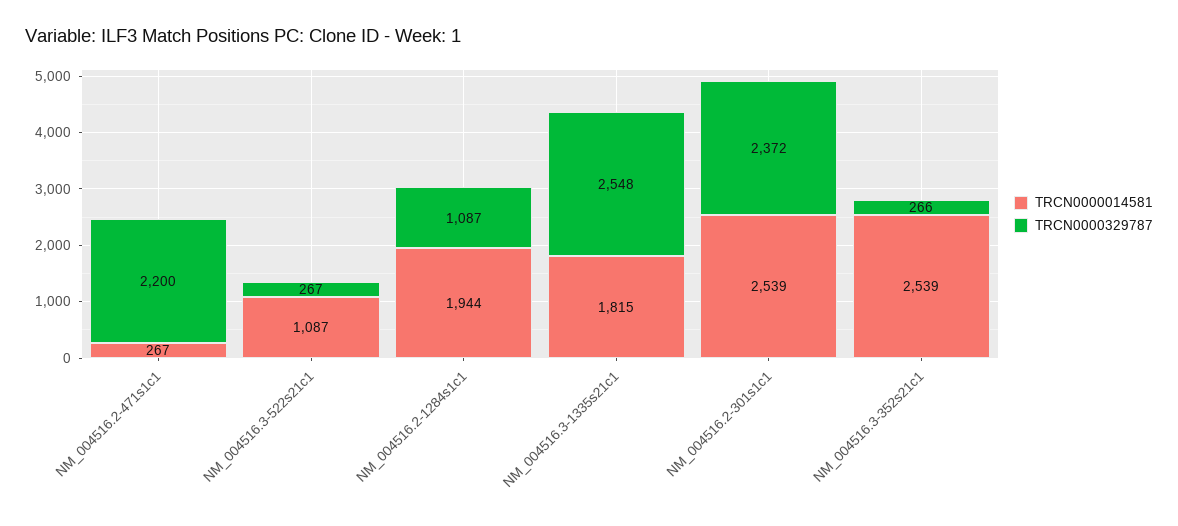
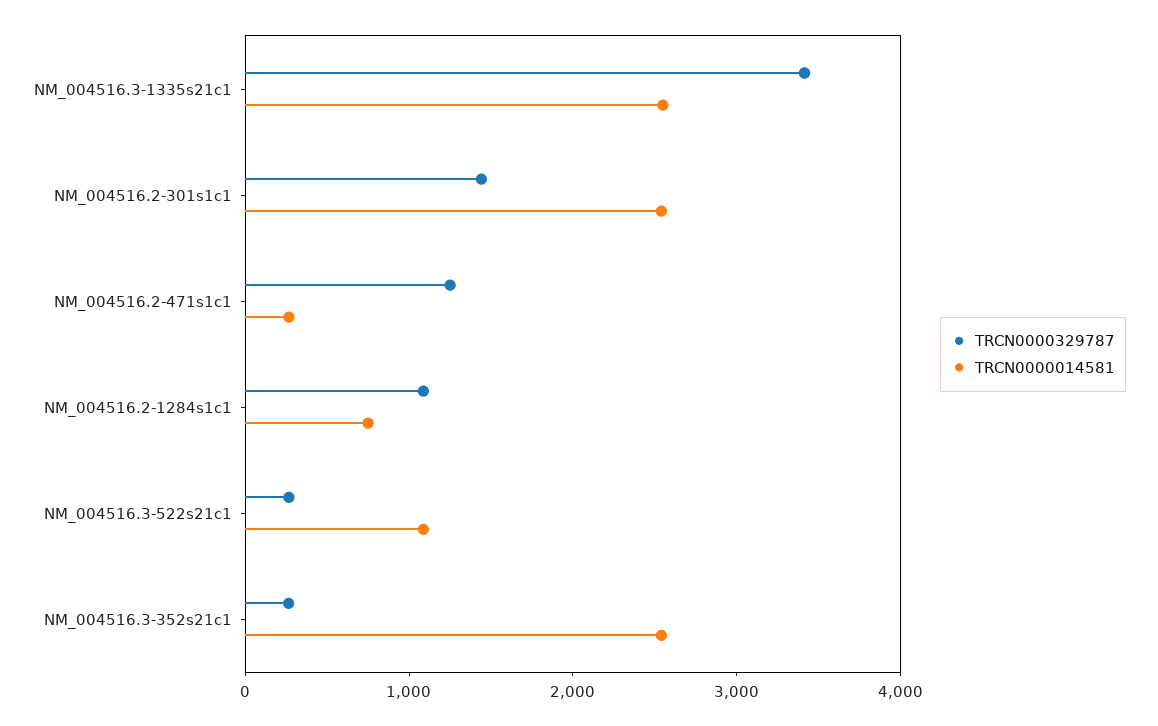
TRCN0000329787, NM_004516.2-471s1c1: 2200 -> 1200
TRCN0000014581, NM_004516.2-1284s1c1: 1944 -> 800
TRCN0000014581, NM_004516.3-1335s21c1: 1815 -> 2600
TRCN0000329787, NM_004516.3-1335s21c1: 2548 -> 3400
TRCN0000329787, NM_004516.2-301s1c1: 2372 -> 1400

